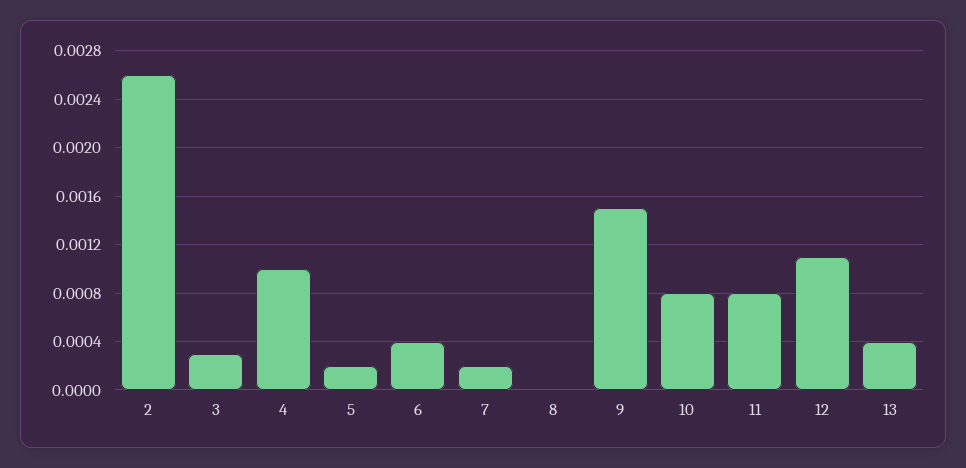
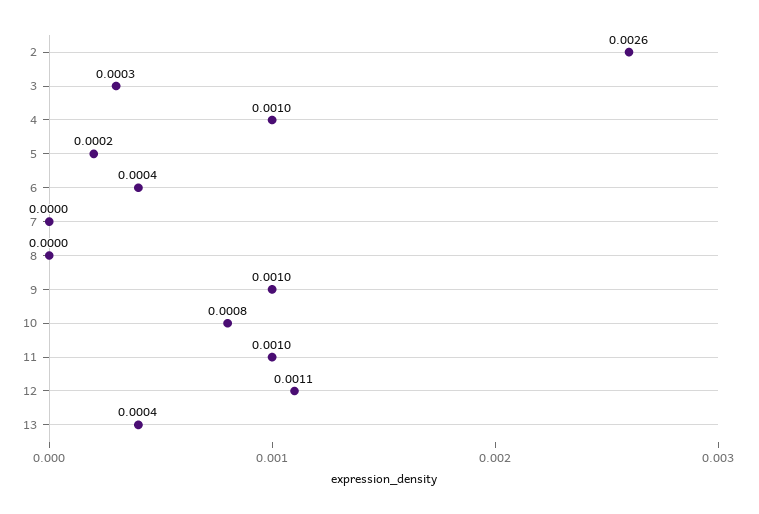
7: 0.0002 -> 0
9: 0.0015 -> 0.001
11: 0.0008 -> 0.001

